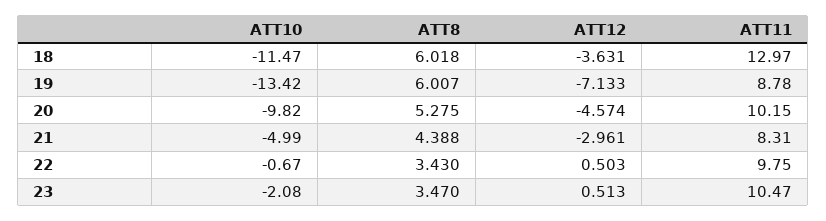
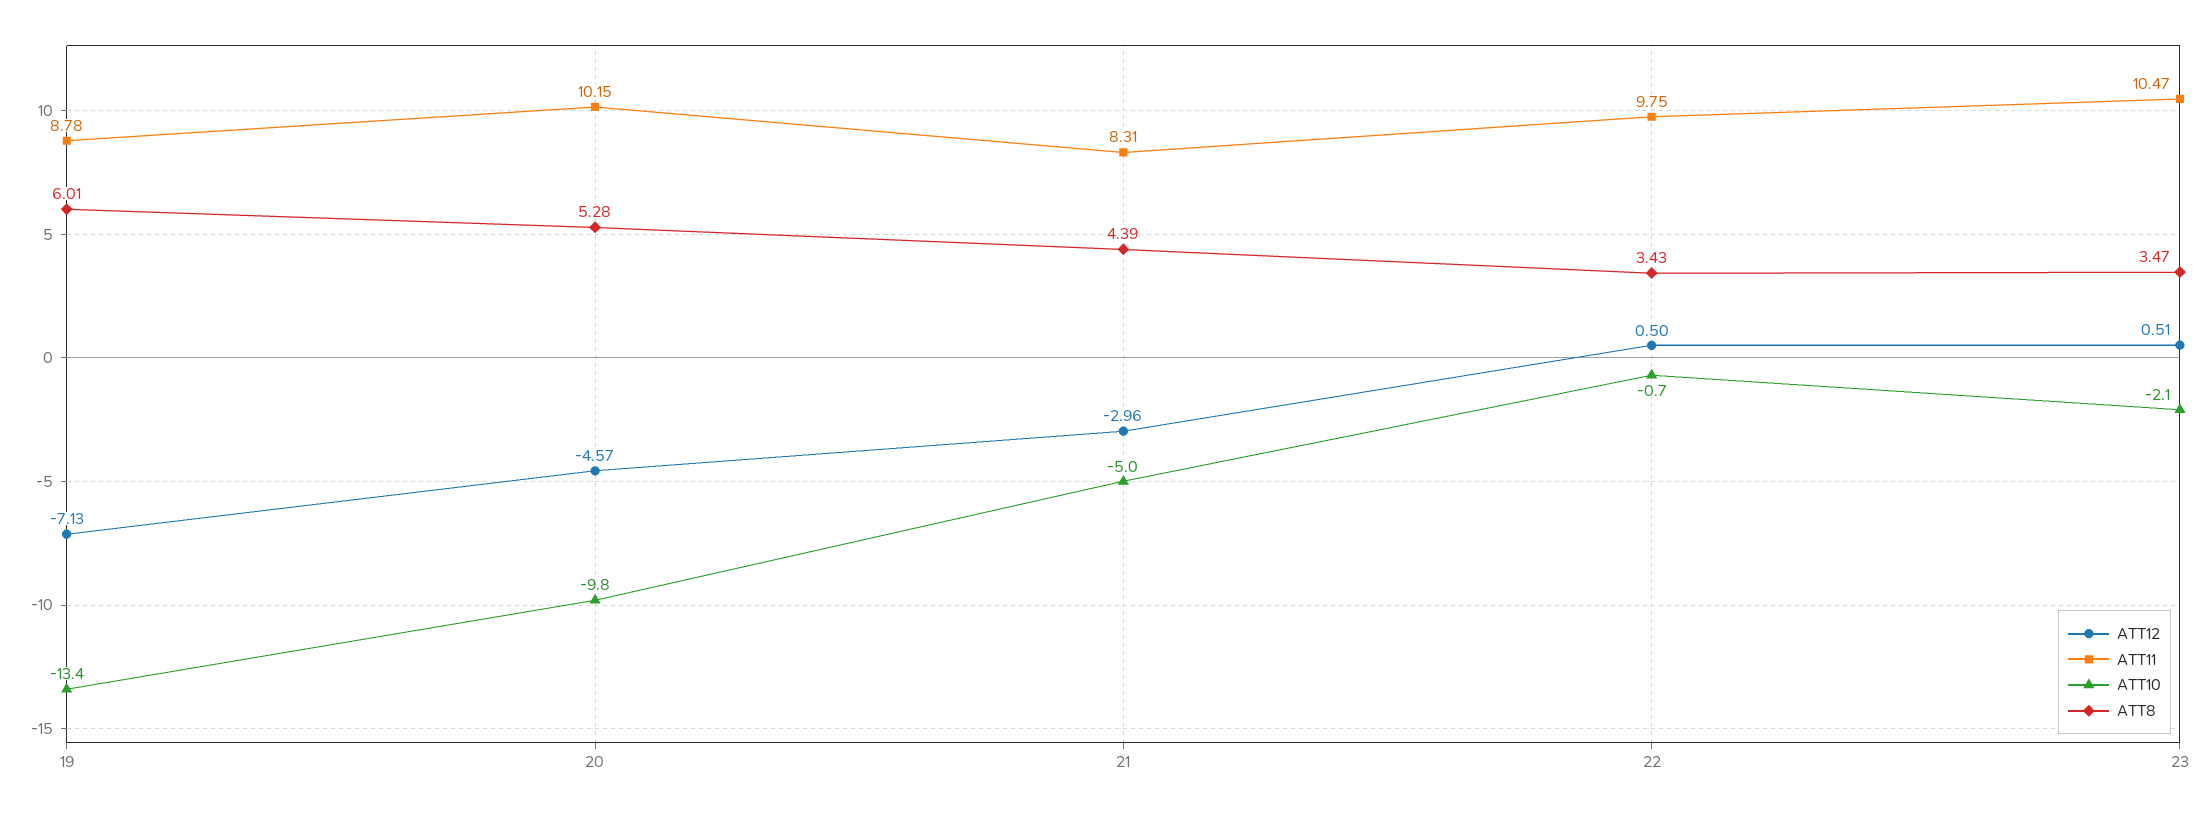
ATT10, 18: -11.47 -> none
ATT8, 18: 6.018 -> none
ATT12, 18: -3.631 -> none
ATT11, 18: 12.97 -> none

